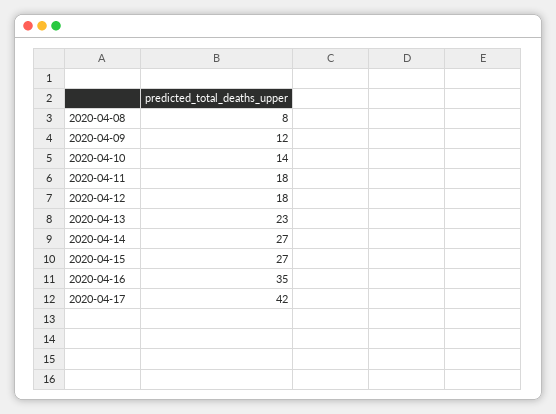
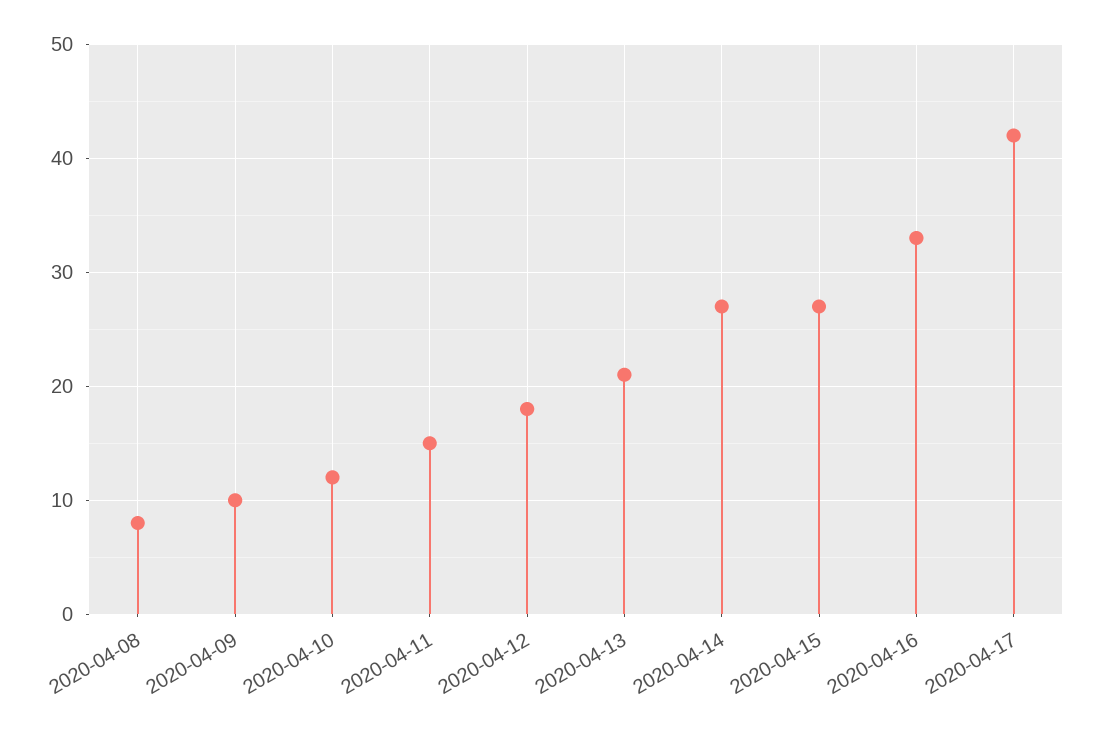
2020-04-09: 12 -> 10
2020-04-10: 14 -> 12
2020-04-11: 18 -> 15
2020-04-13: 23 -> 21
2020-04-16: 35 -> 33

